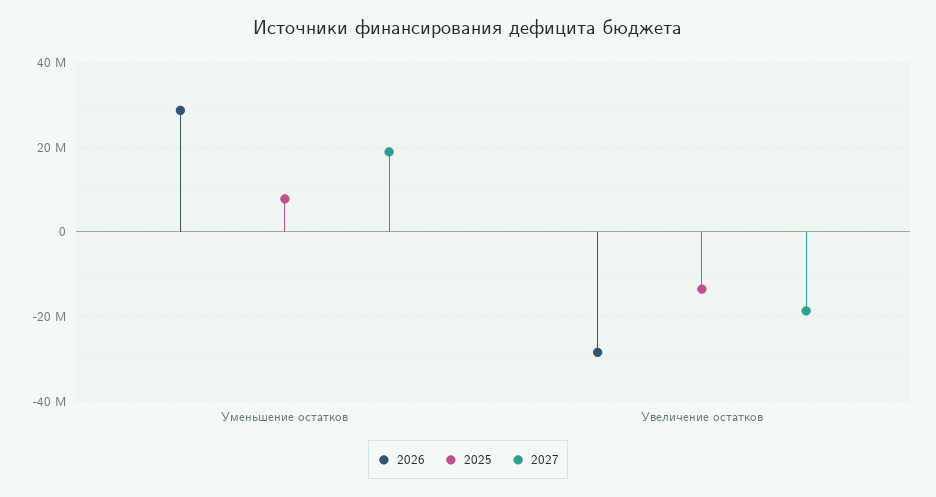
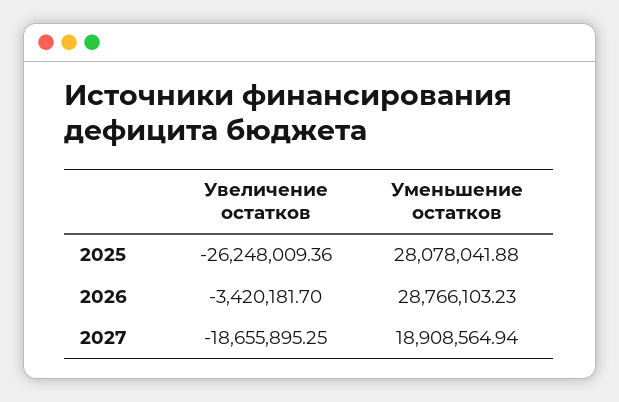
2025, Уменьшение остатков: 8000000 -> 28078041.88
2026, Увеличение остатков: -28000000 -> -3420181.7
2025, Увеличение остатков: -14000000 -> -26248009.36

